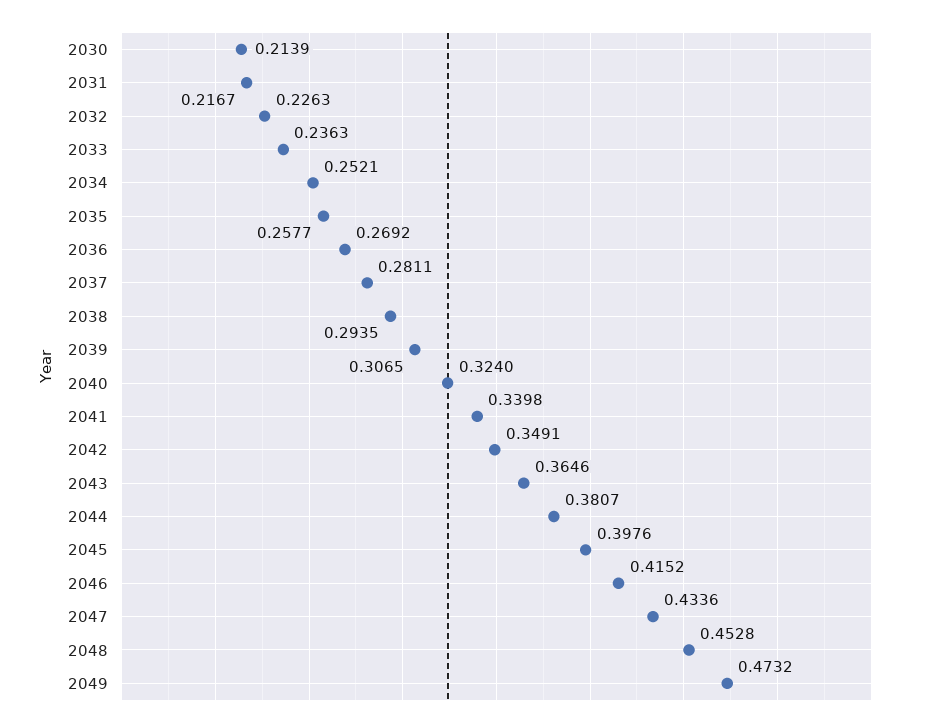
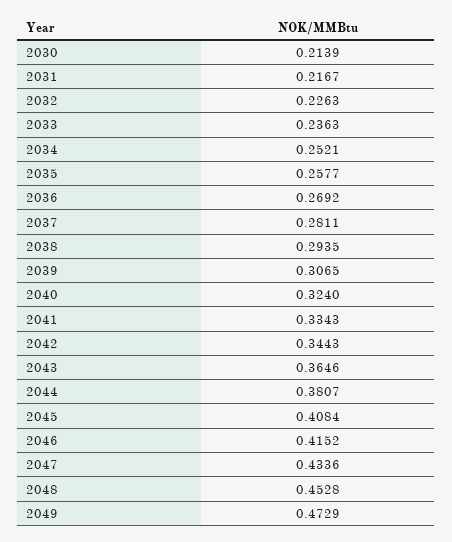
2041: 0.3398 -> 0.3343
2042: 0.3491 -> 0.3443
2045: 0.3976 -> 0.4084
2049: 0.4732 -> 0.4729

